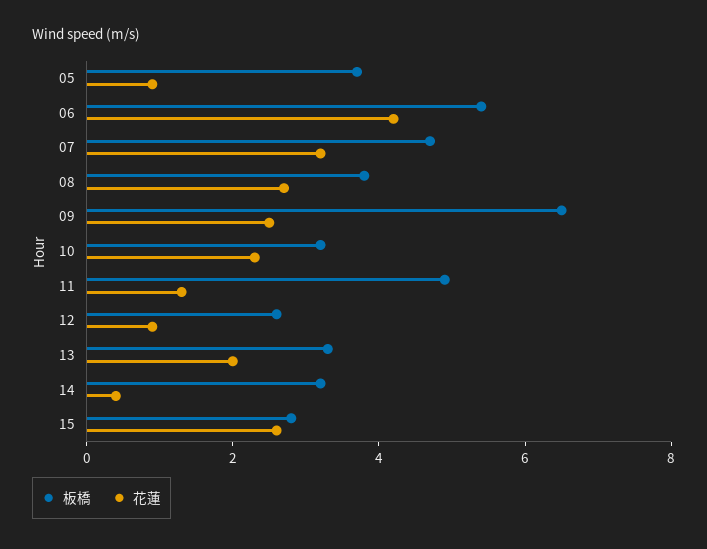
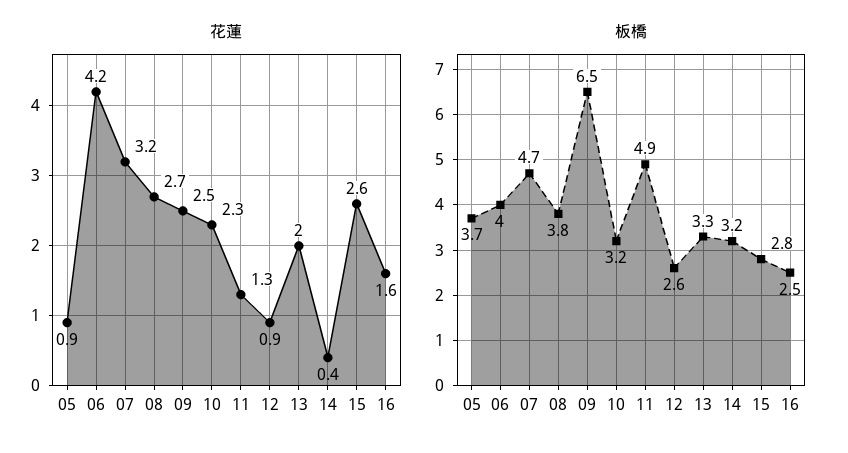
板橋, 06: 5.5 -> 4
花蓮, 16: none -> 1.6
板橋, 16: none -> 2.5

